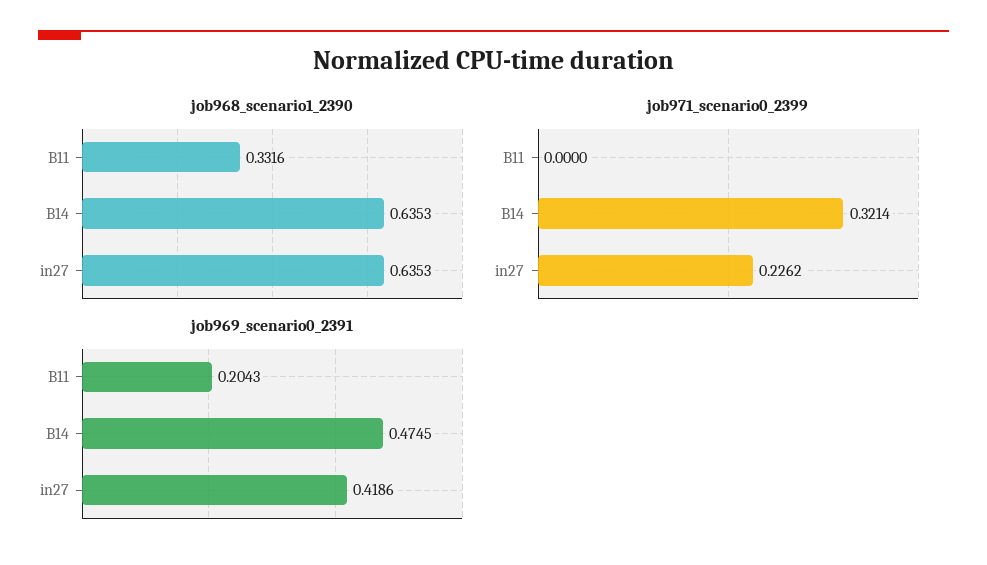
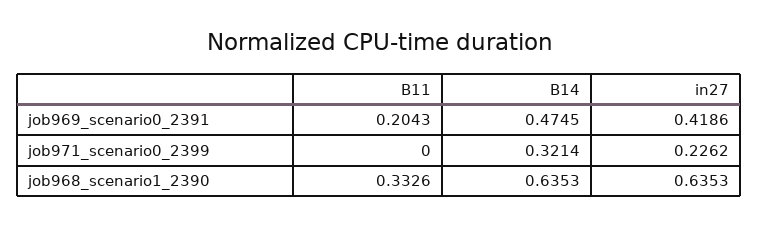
job968_scenario1_2390, B11: 0.3316 -> 0.3326

